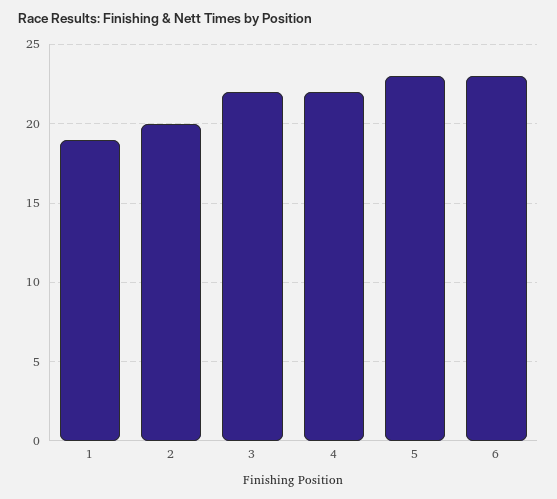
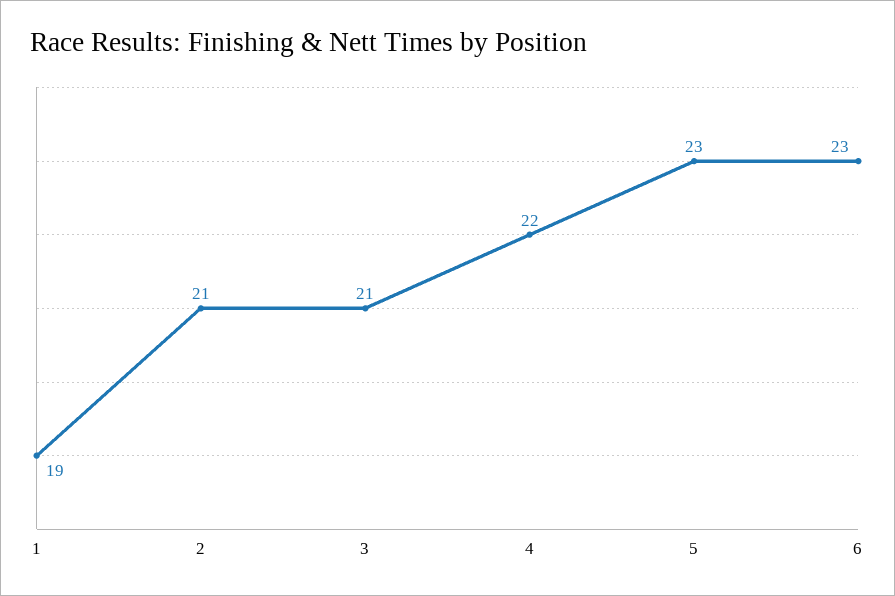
2: 20 -> 21
3: 22 -> 21

